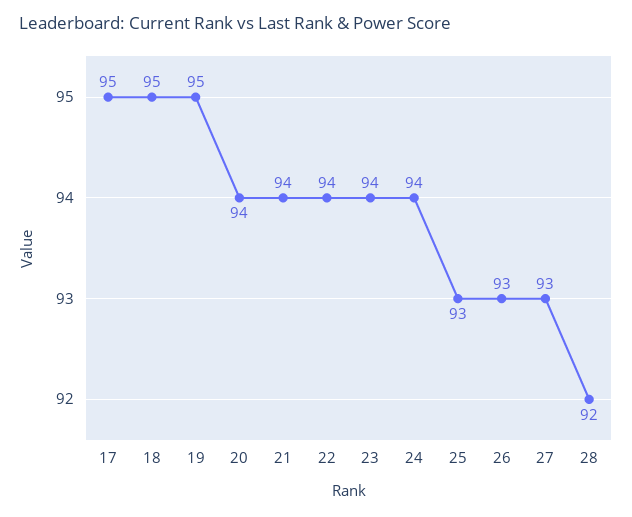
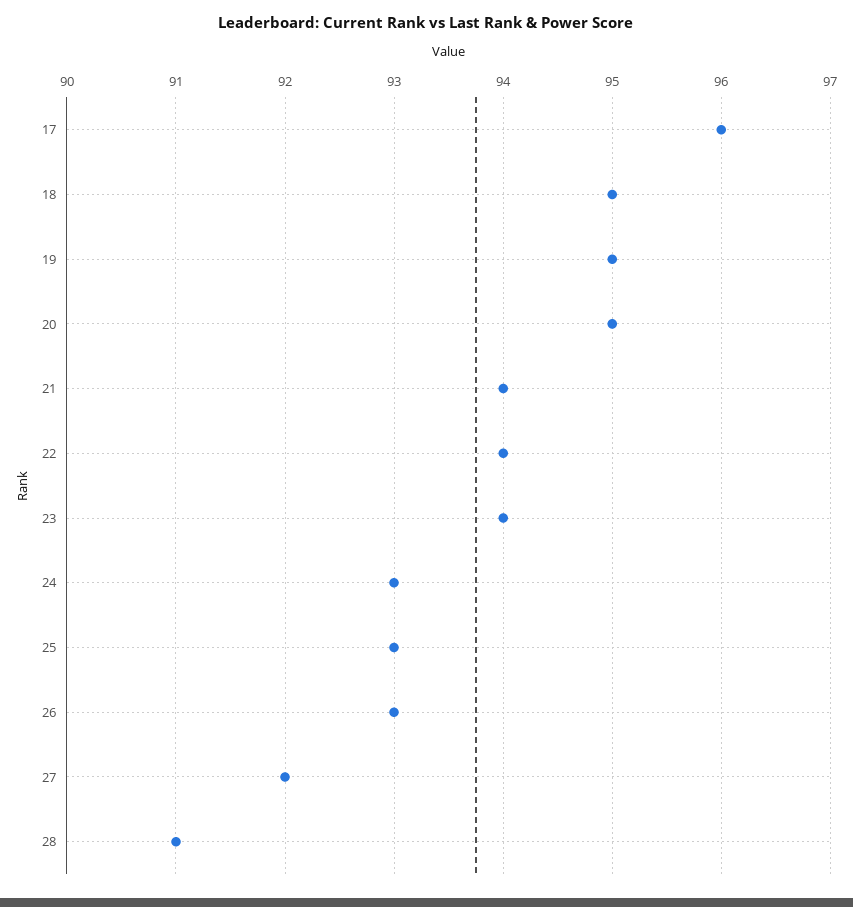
17: 95 -> 96
20: 94 -> 95
24: 94 -> 93
27: 93 -> 92
28: 92 -> 91

